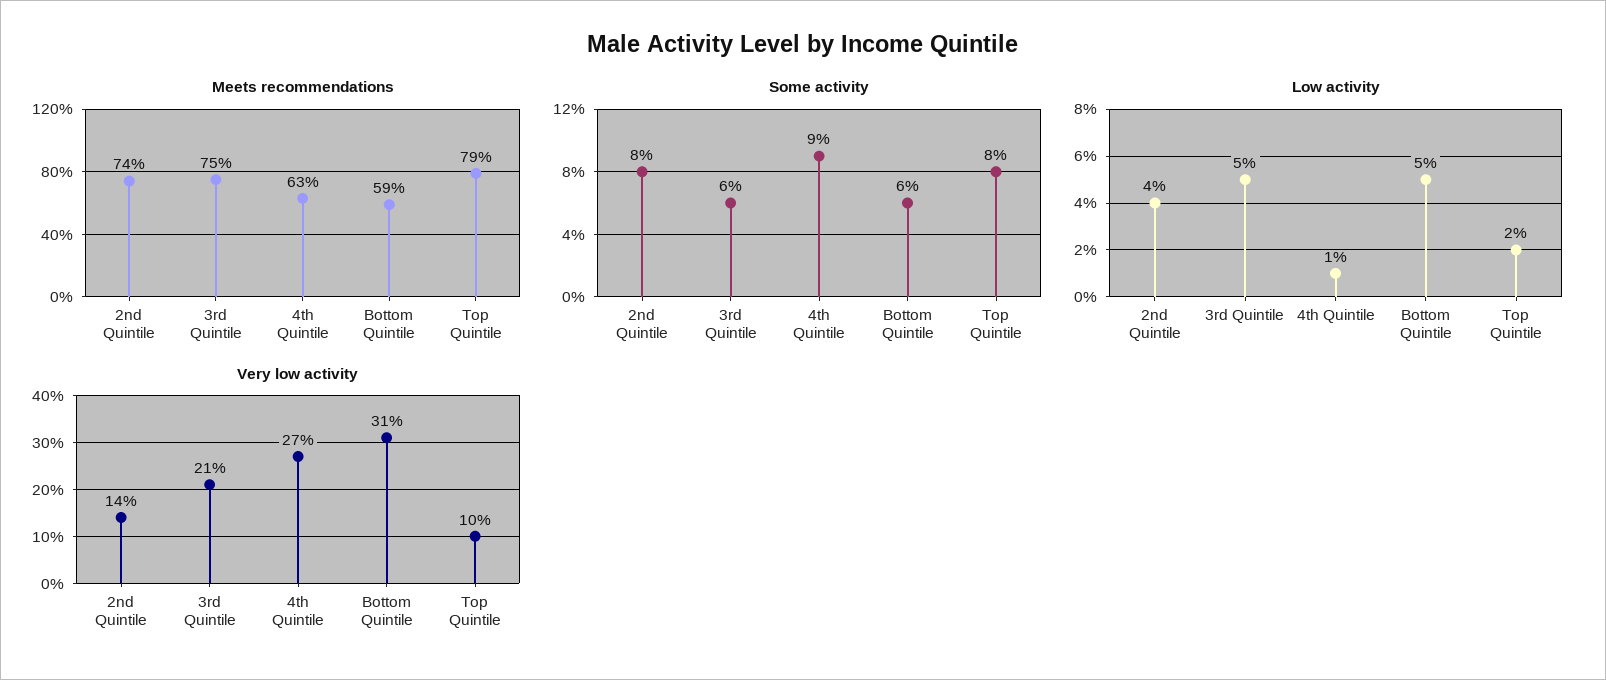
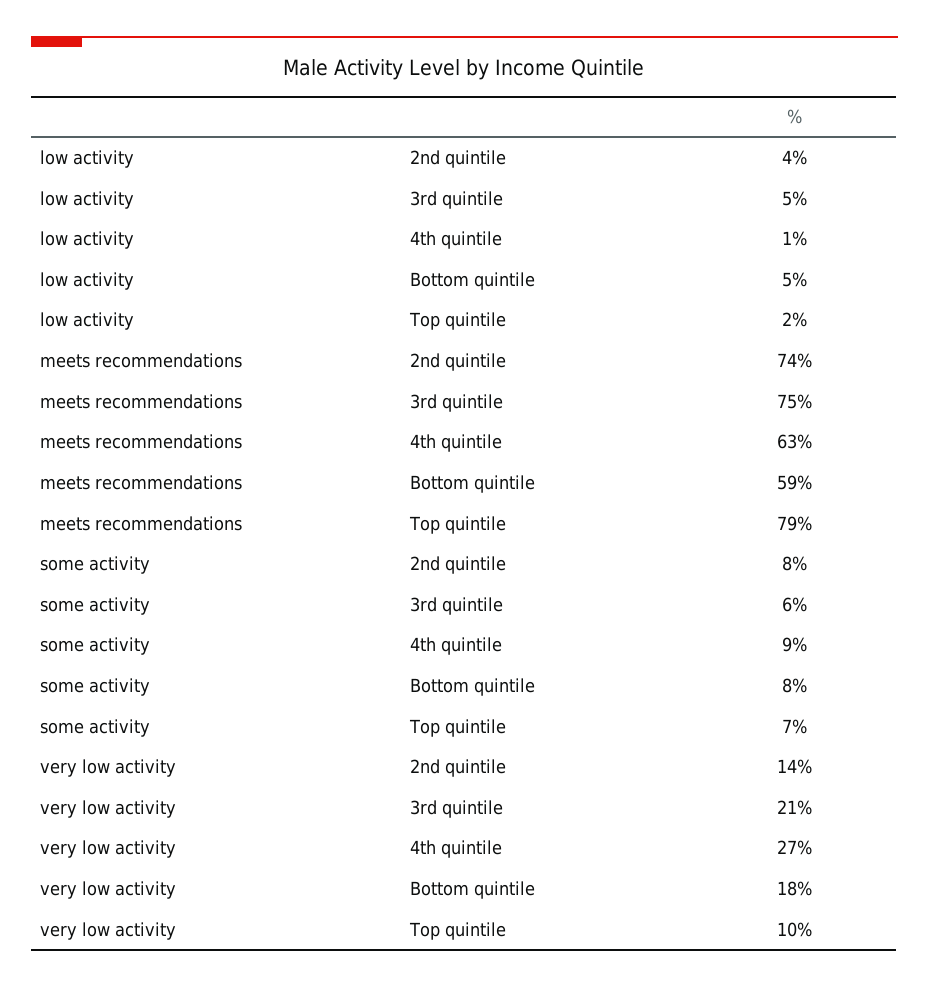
Some activity, Bottom Quintile: 6 -> 8
Some activity, Top Quintile: 8 -> 7
Very low activity, Bottom Quintile: 31 -> 18

